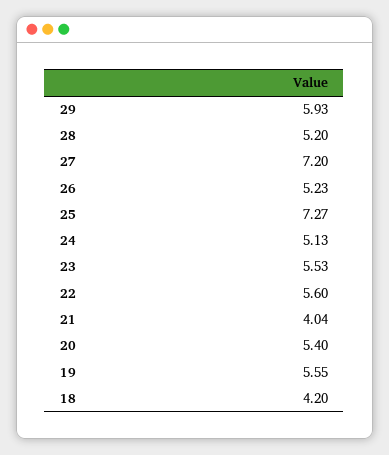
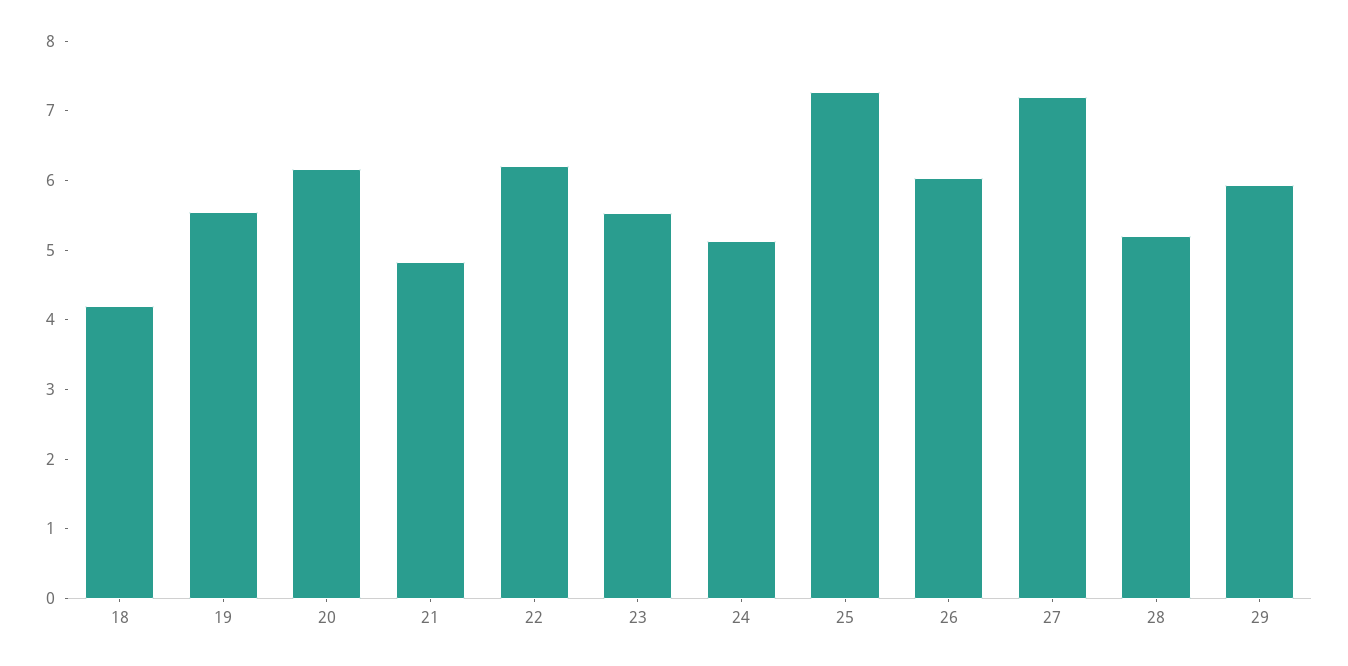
26: 5.23 -> 6
22: 5.6 -> 6.2
21: 4.04 -> 4.8
20: 5.4 -> 6.2

